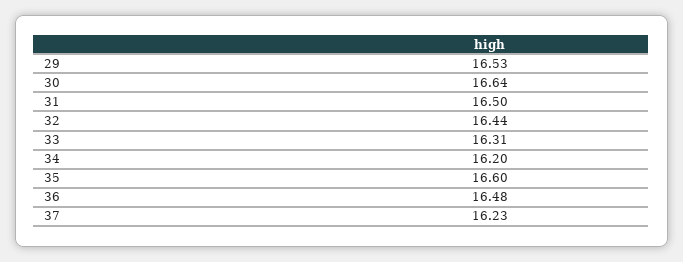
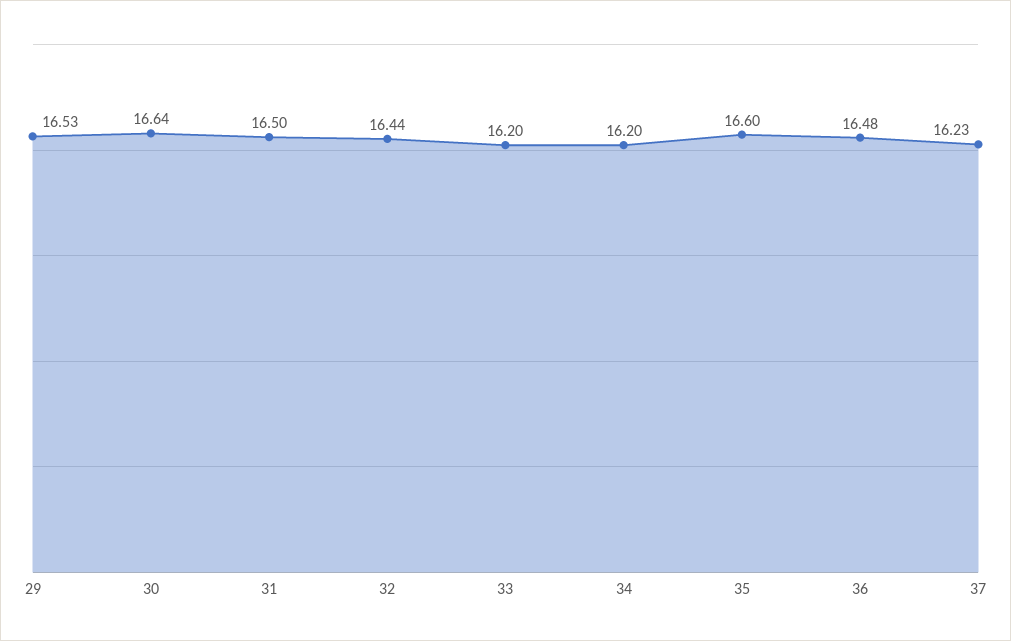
33: 16.31 -> 16.2

